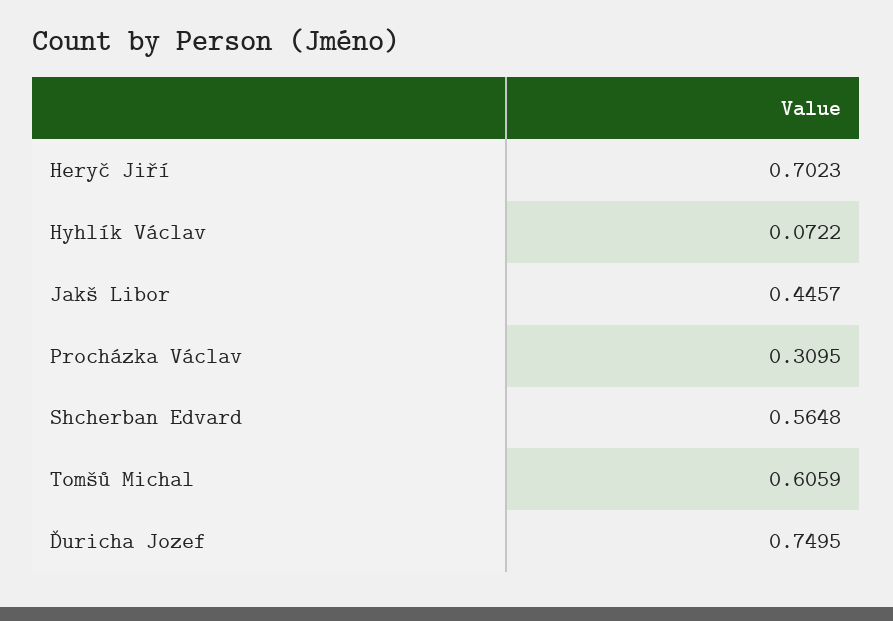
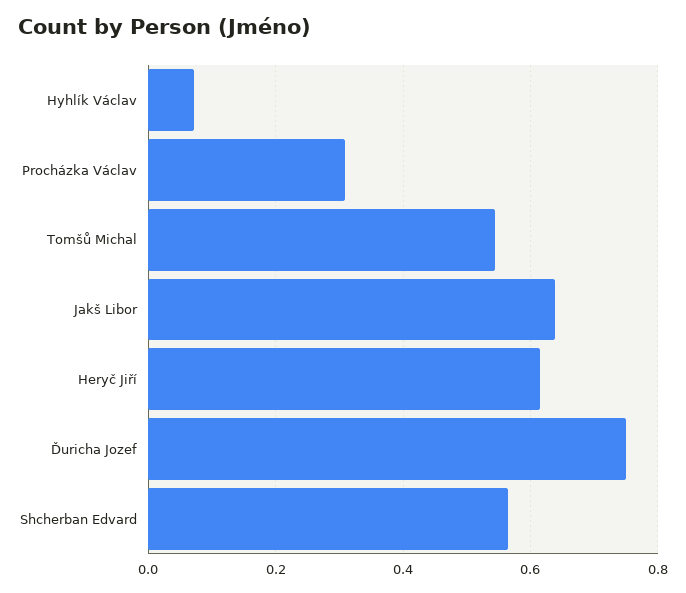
Heryč Jiří: 0.7023 -> 0.62
Jakš Libor: 0.4457 -> 0.64
Tomšů Michal: 0.6059 -> 0.54

